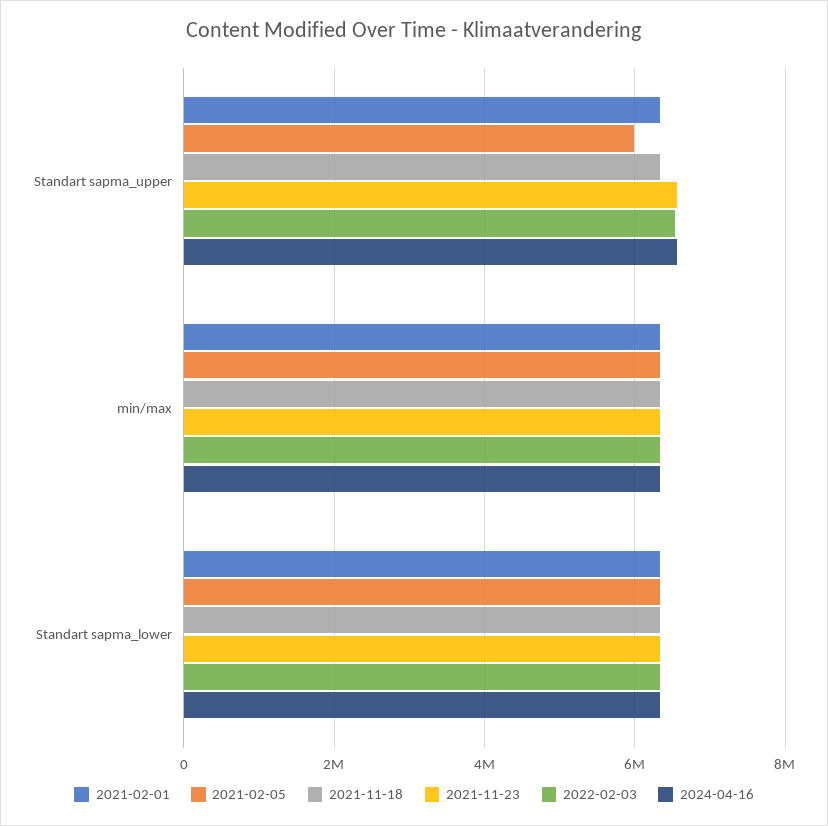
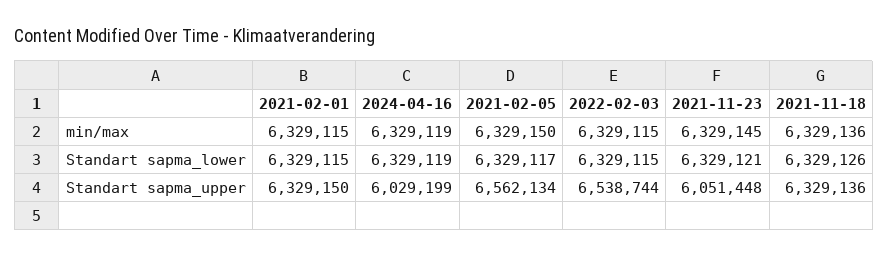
2021-02-05, Standart sapma_upper: 6000000 -> 6562134
2021-11-23, Standart sapma_upper: 6600000 -> 6051448
2024-04-16, Standart sapma_upper: 6600000 -> 6029199

